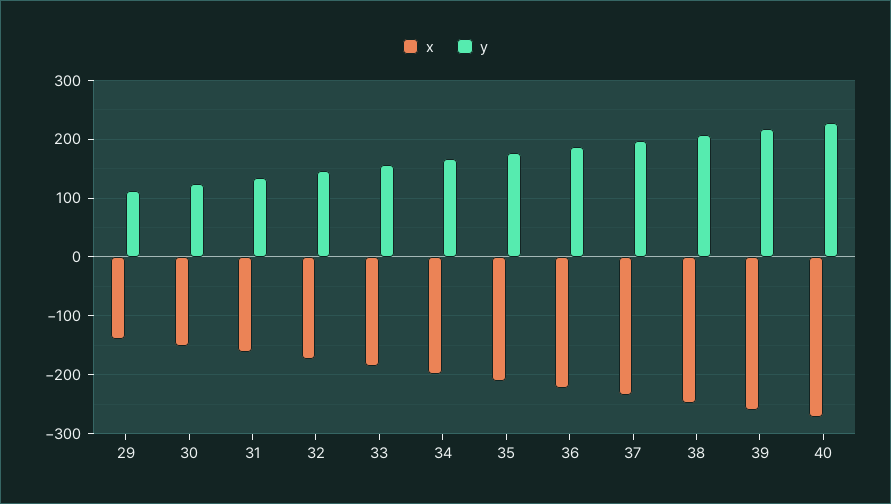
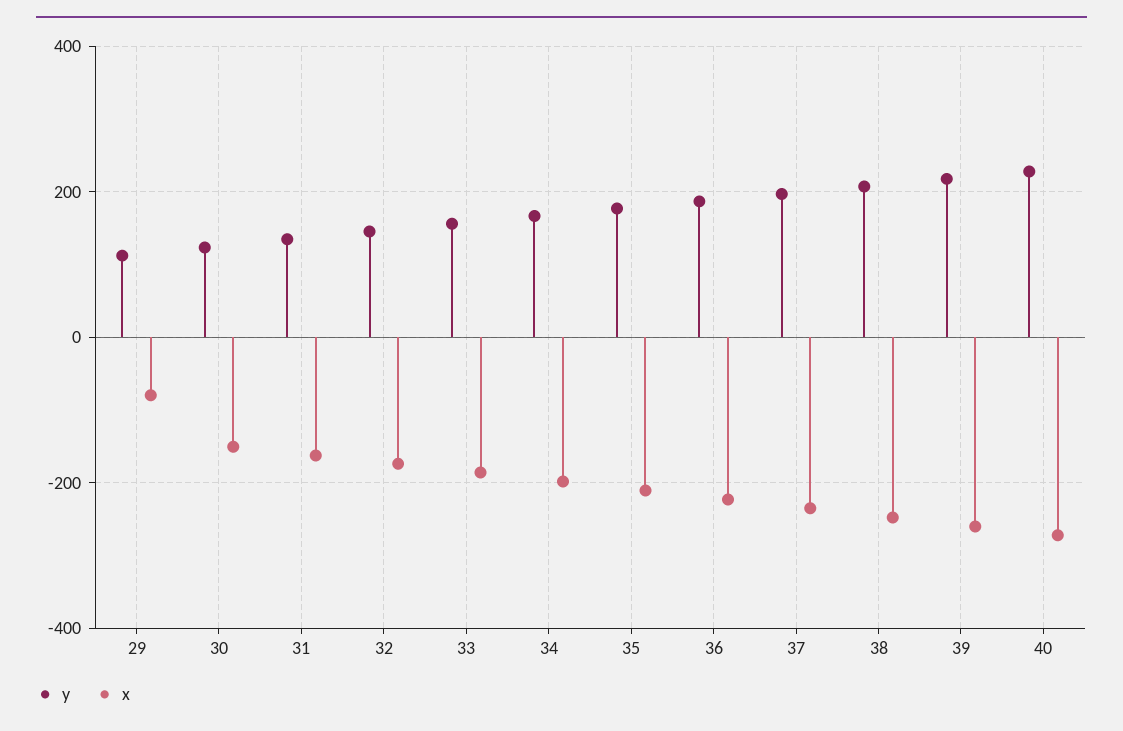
x, 29: -140 -> -80

